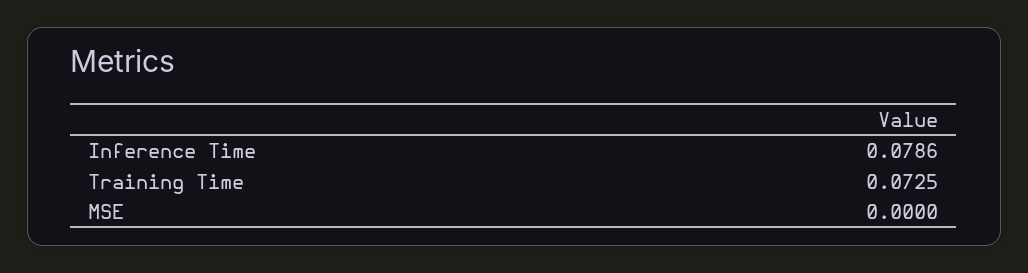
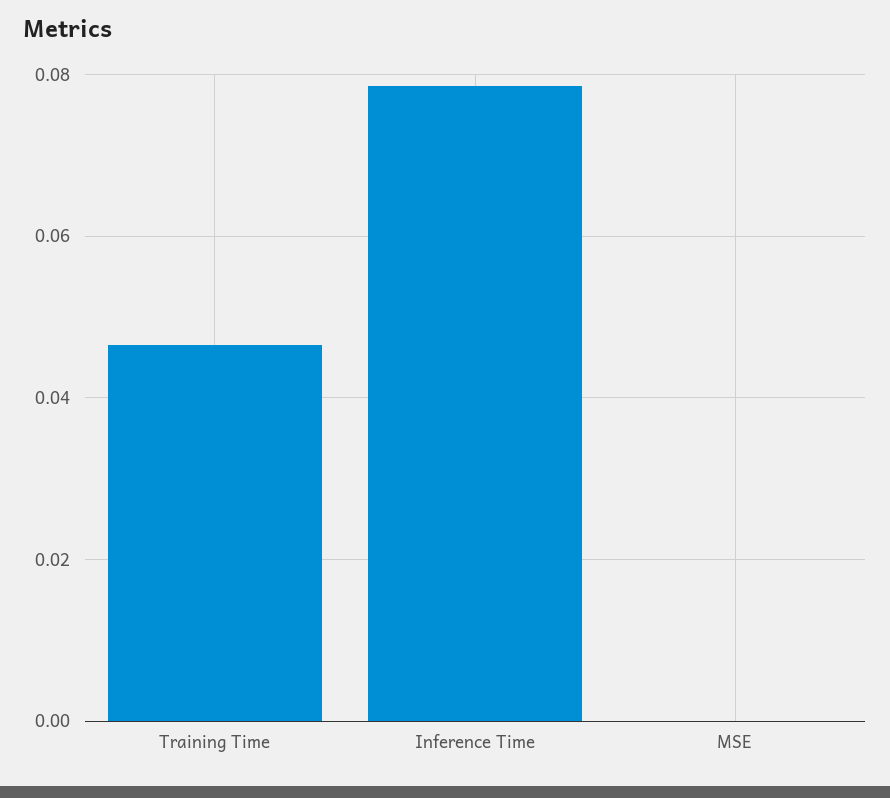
Training Time: 0.0725 -> 0.046

